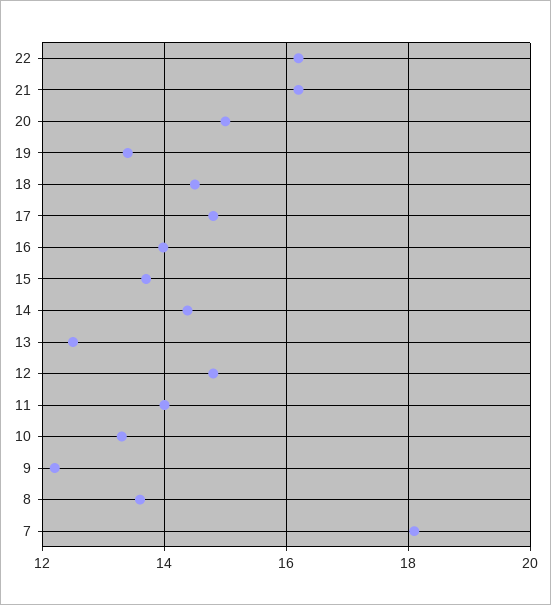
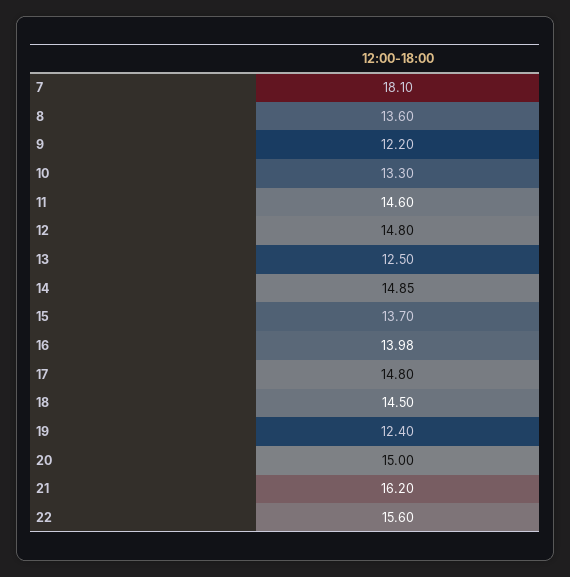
22: 16.2 -> 15.6
19: 13.4 -> 12.4
14: 14.4 -> 14.85
11: 14 -> 14.6

